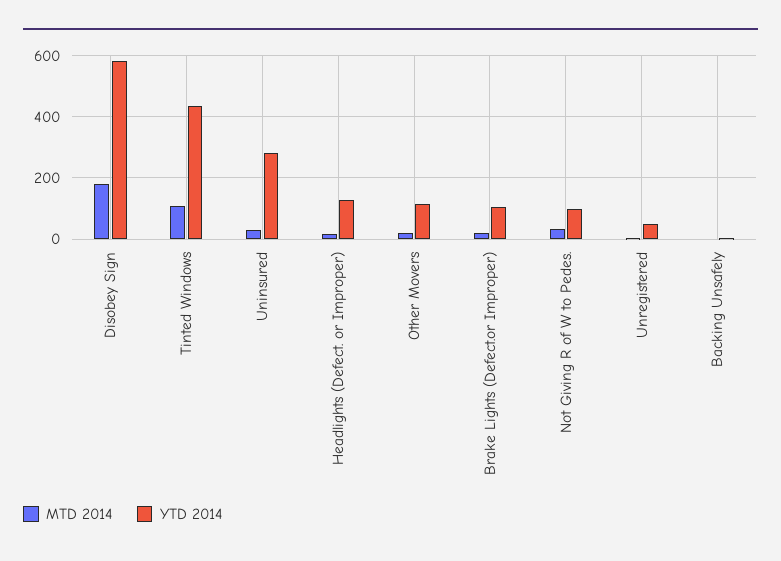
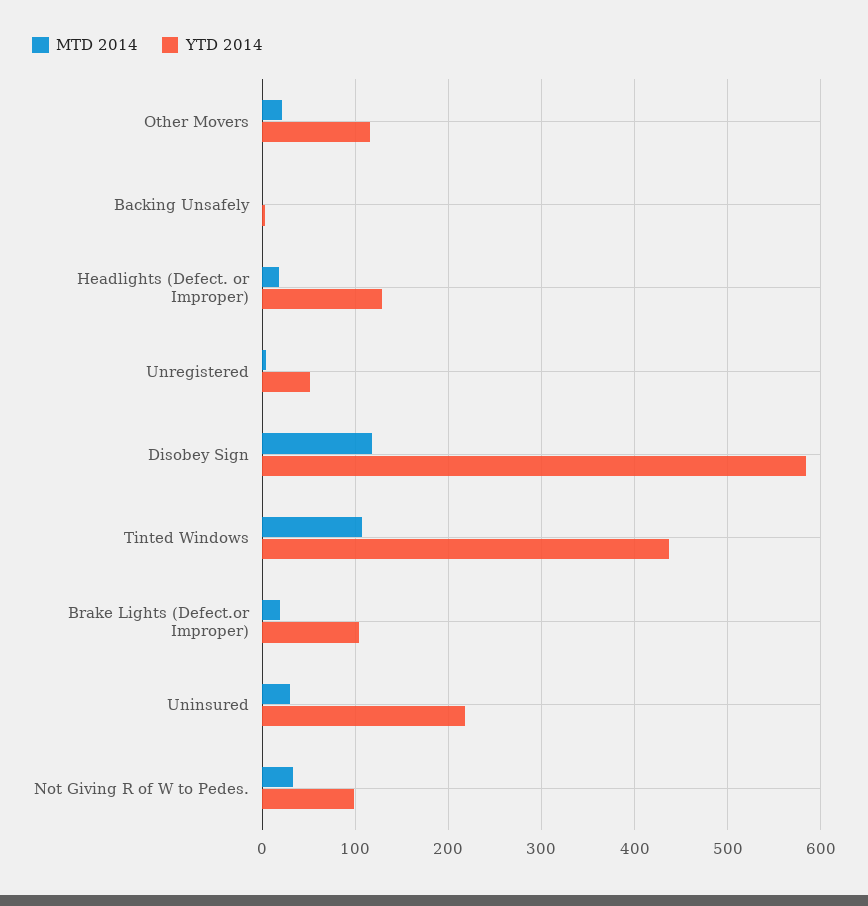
MTD 2014, Disobey Sign: 180 -> 120
YTD 2014, Uninsured: 280 -> 220

